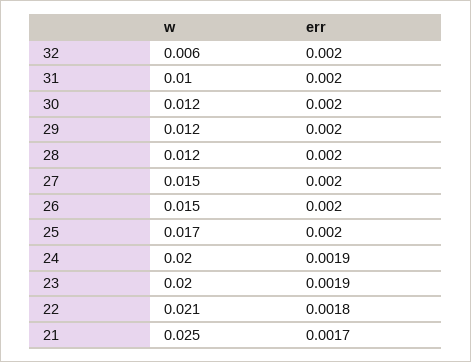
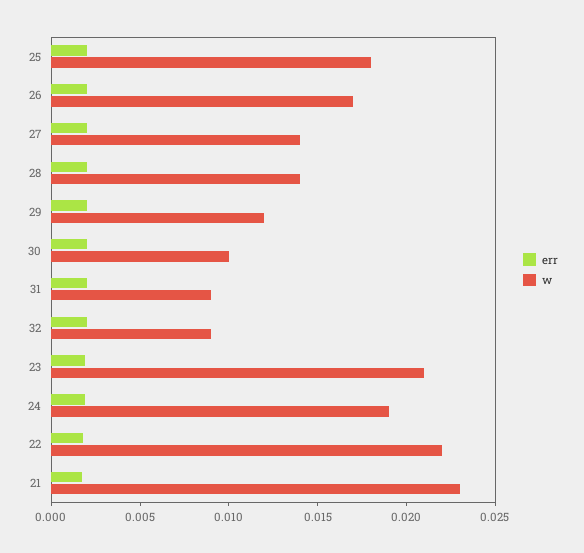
w, 32: 0.006 -> 0.009
w, 31: 0.01 -> 0.009
w, 30: 0.012 -> 0.01
w, 28: 0.012 -> 0.014
w, 27: 0.015 -> 0.014
w, 26: 0.015 -> 0.017
w, 25: 0.017 -> 0.018
w, 24: 0.02 -> 0.019
w, 23: 0.02 -> 0.021
w, 22: 0.021 -> 0.022
w, 21: 0.025 -> 0.023

